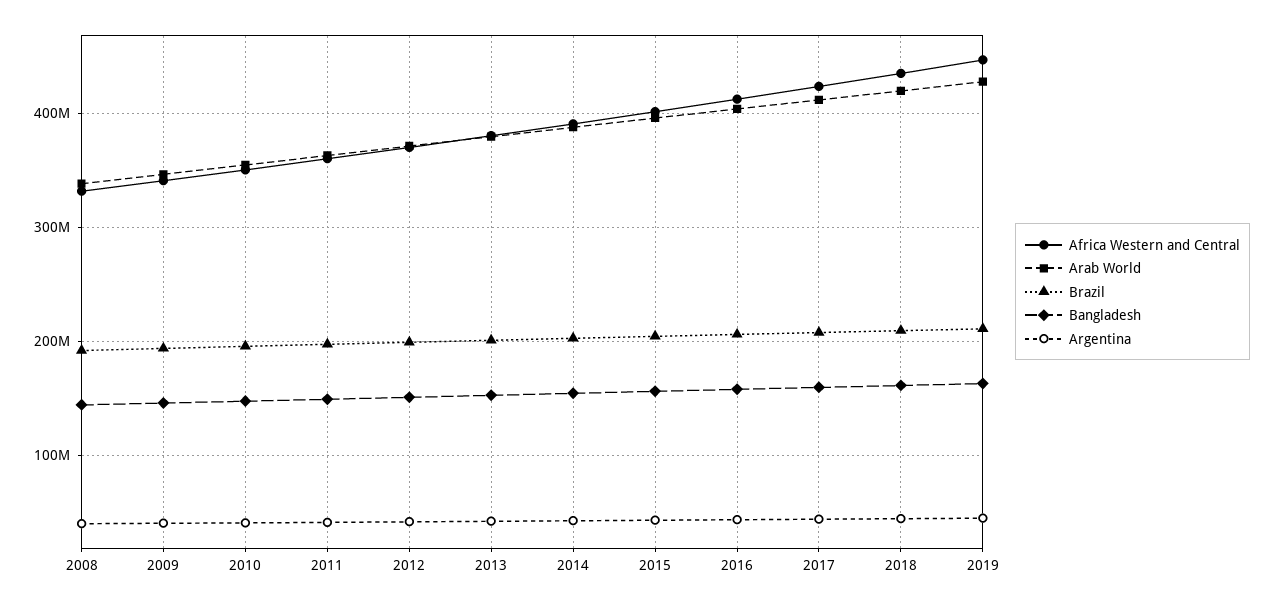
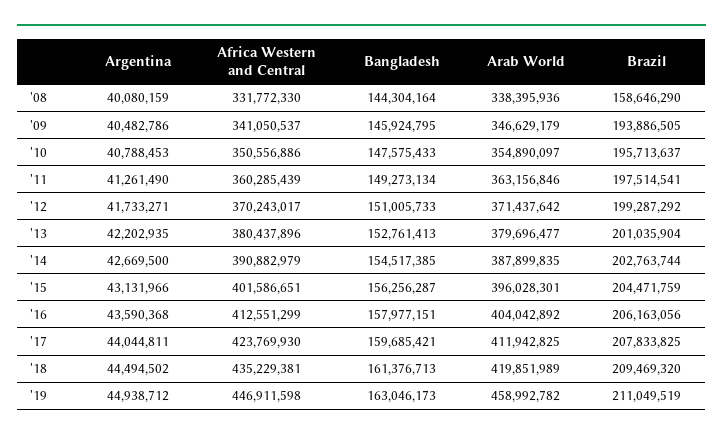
Brazil, 2008: 190000000 -> 158646290
Arab World, 2019: 430000000 -> 458992782

